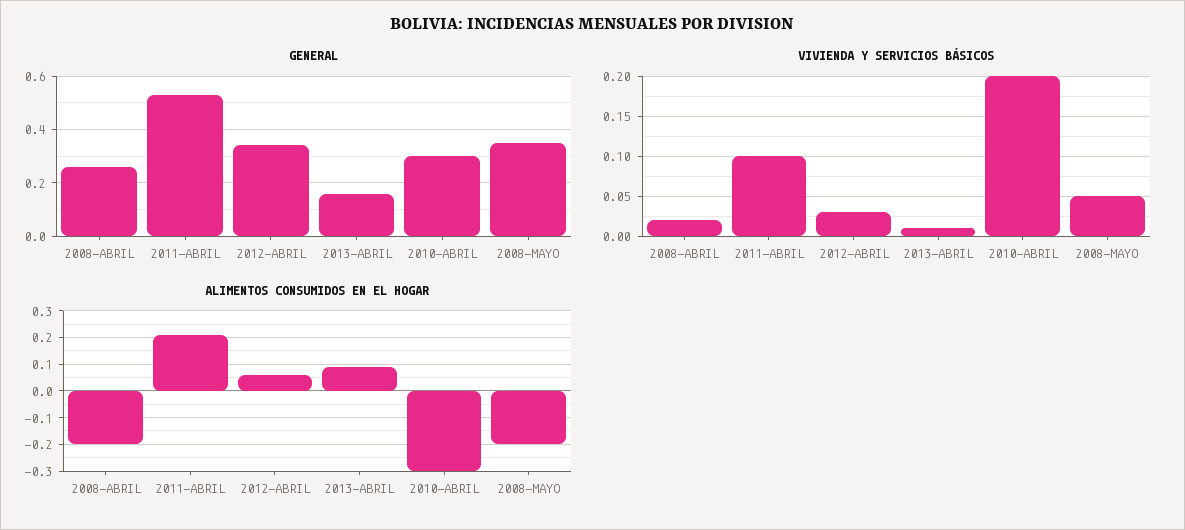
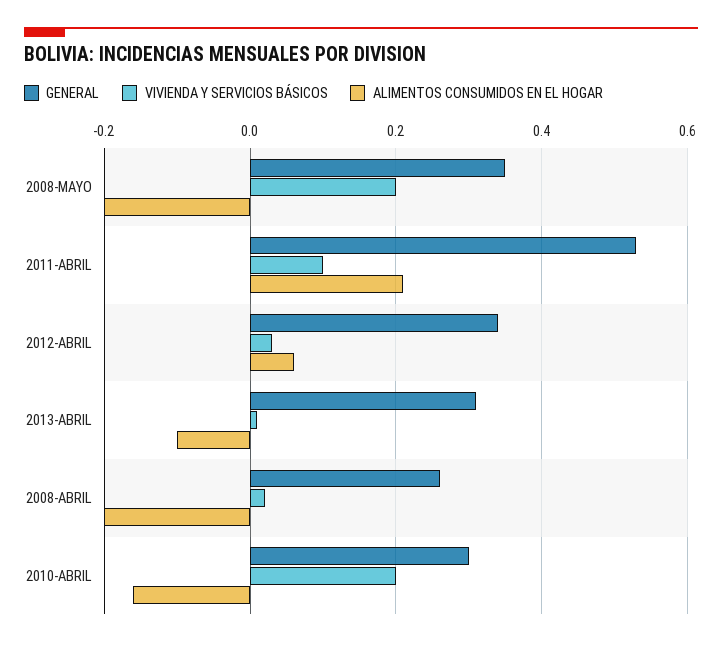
GENERAL, 2013-ABRIL: 0.15 -> 0.3
VIVIENDA Y SERVICIOS BÁSICOS, 2008-MAYO: 0.05 -> 0.2
ALIMENTOS CONSUMIDOS EN EL HOGAR, 2013-ABRIL: 0.1 -> -0.1
ALIMENTOS CONSUMIDOS EN EL HOGAR, 2010-ABRIL: -0.3 -> -0.15

